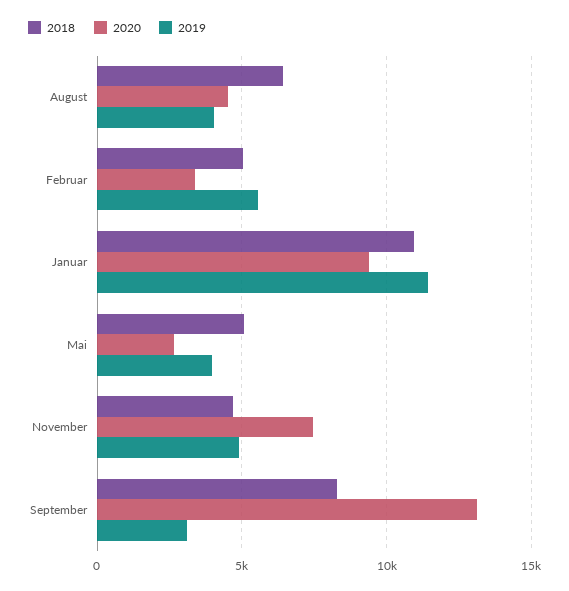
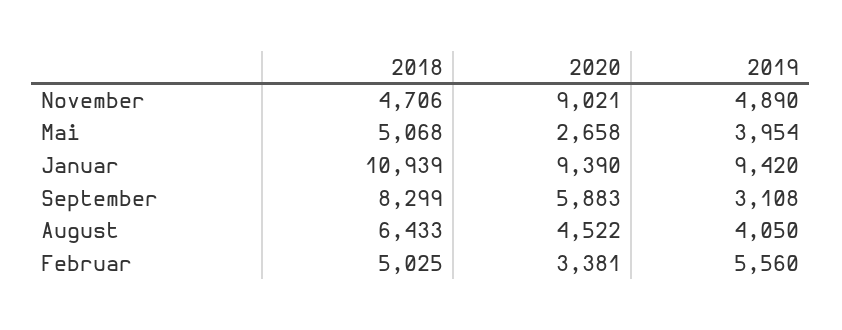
2019, Januar: 11500 -> 9420
2020, November: 7500 -> 9021
2020, September: 13000 -> 5883

